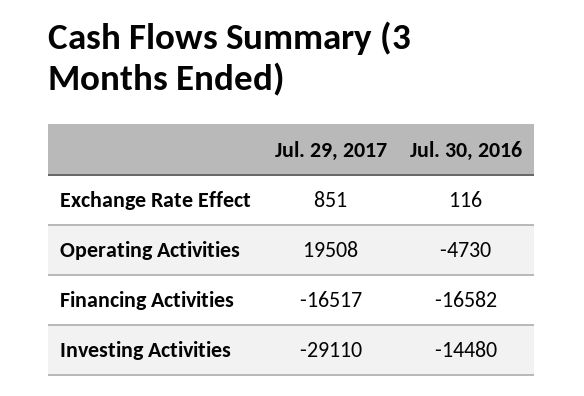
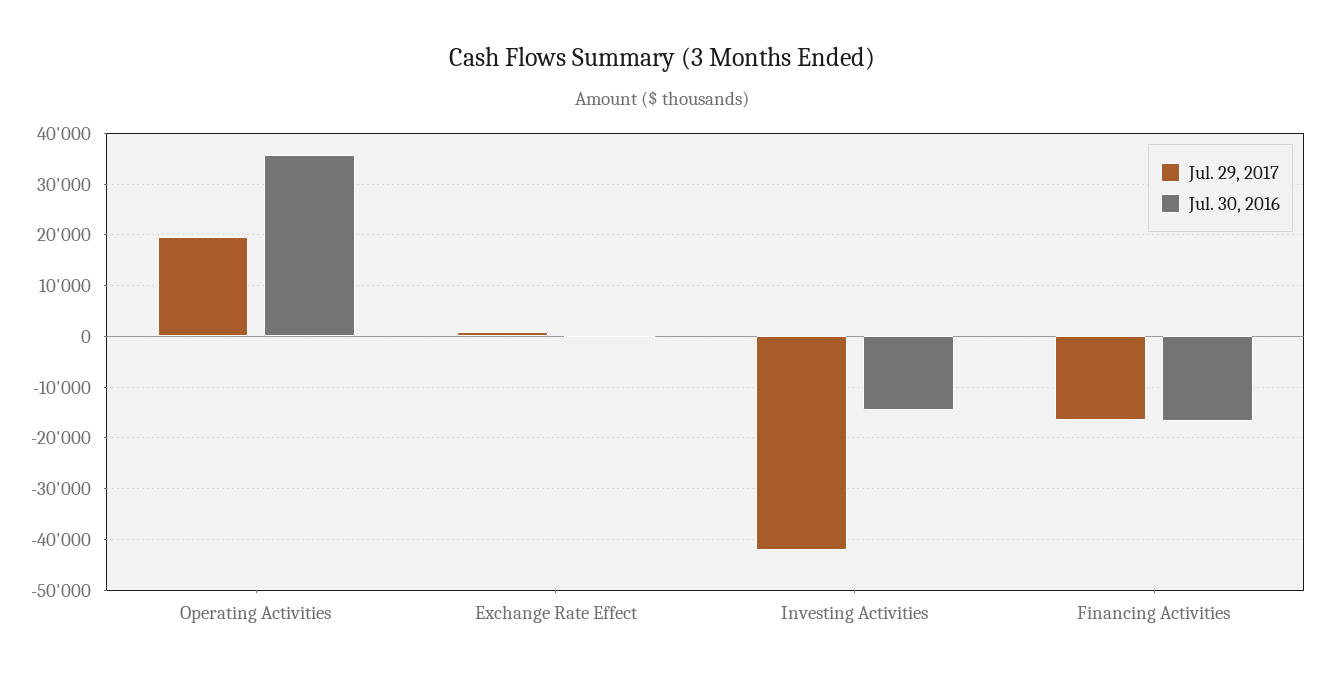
Jul. 30, 2016, Operating Activities: -4730 -> 36000
Jul. 29, 2017, Investing Activities: -29110 -> -42000

